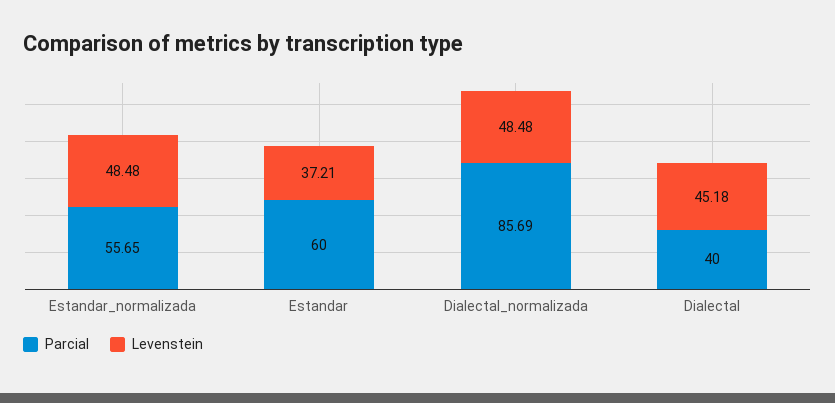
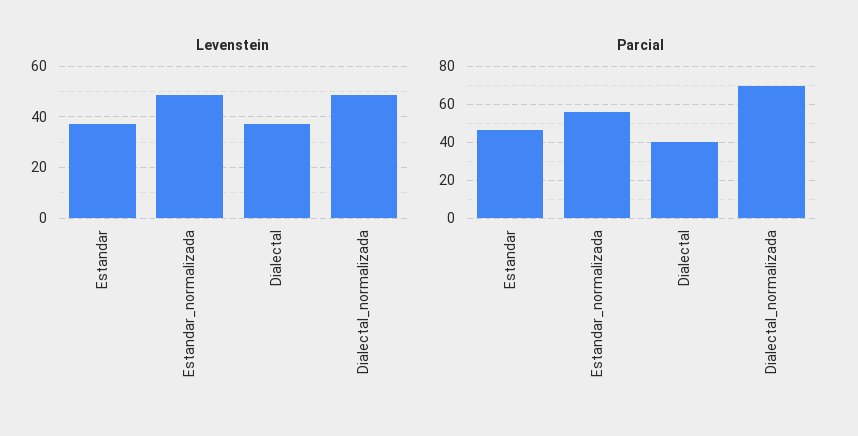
Parcial, Estandar: 60 -> 45
Parcial, Dialectal_normalizada: 85.69 -> 70
Levenstein, Dialectal: 45.18 -> 37.5

